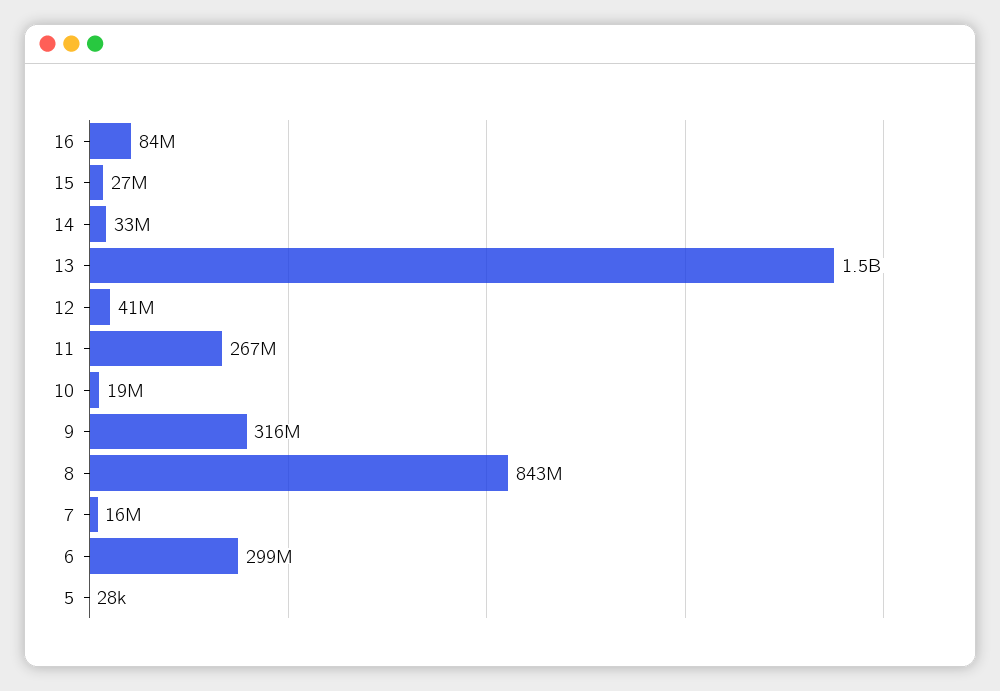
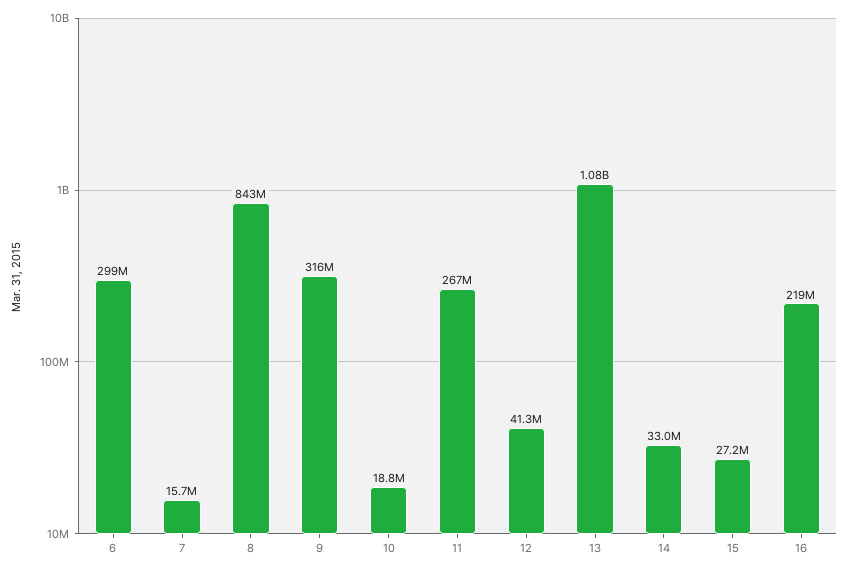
16: 84000000 -> 219000000
13: 1500000000 -> 1080000000
5: 28000 -> none

